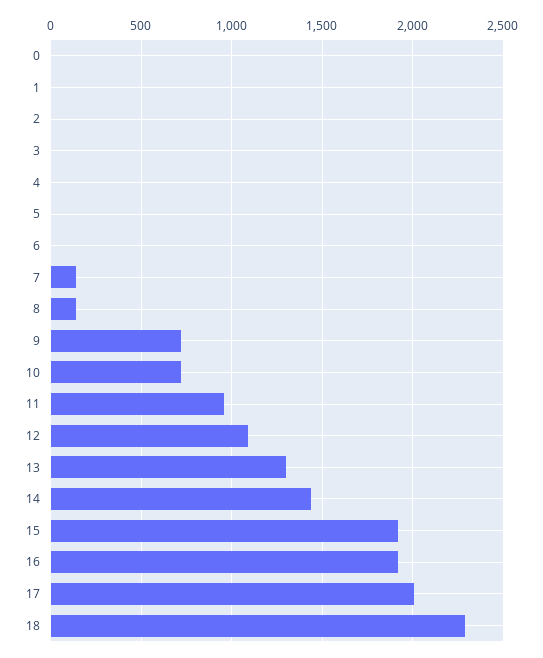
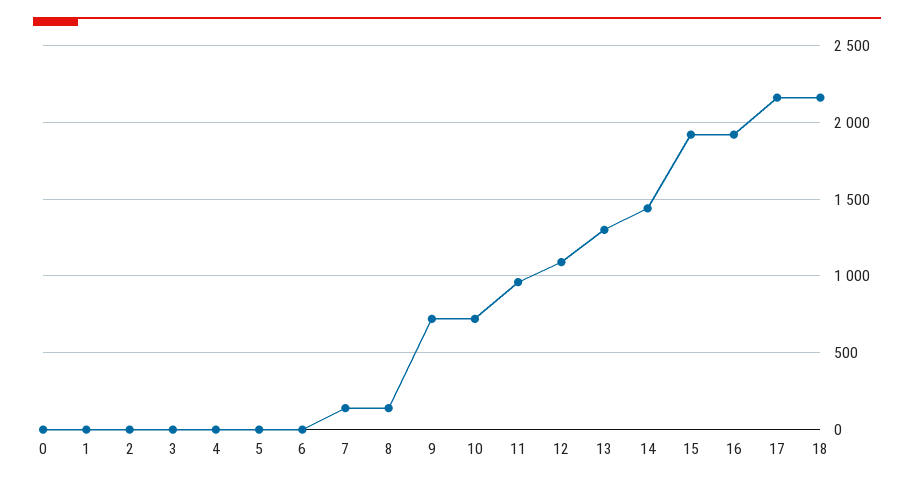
17: 2000 -> 2150
18: 2300 -> 2150

